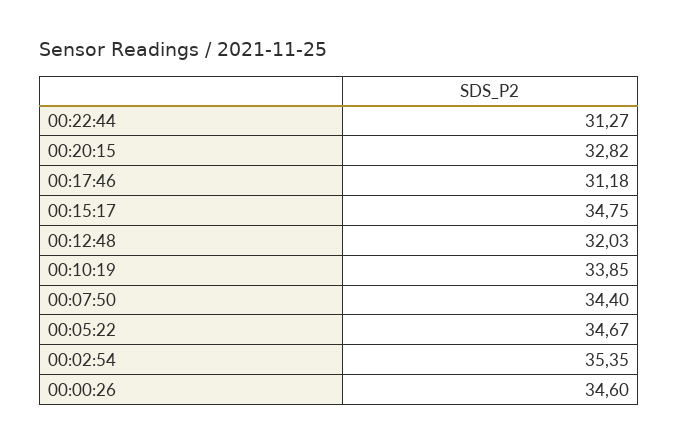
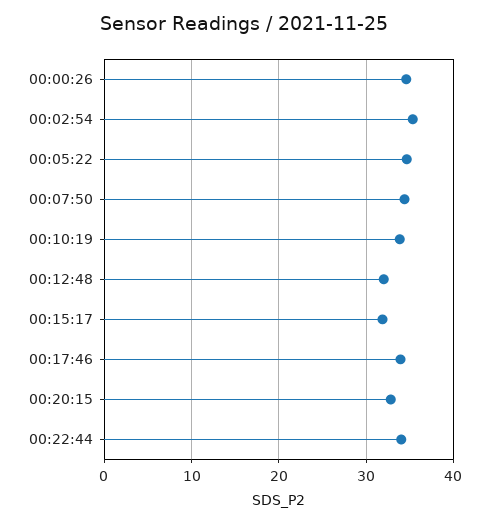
00:22:44: 31.27 -> 34
00:17:46: 31.18 -> 34
00:15:17: 34.75 -> 32

